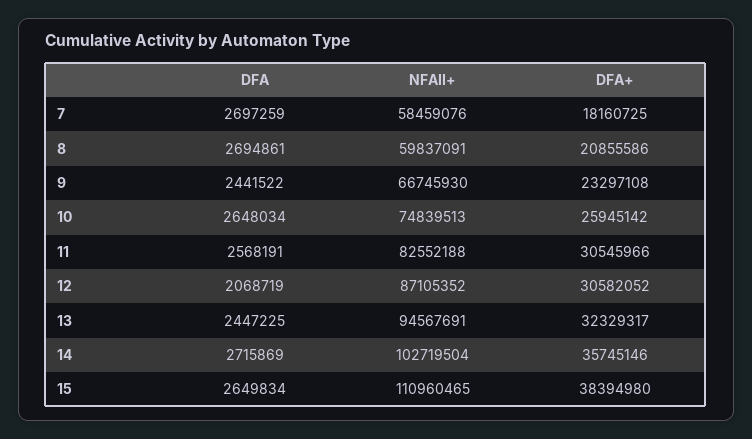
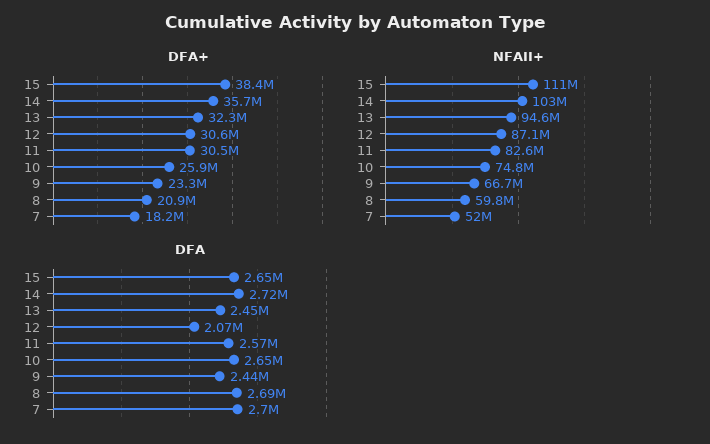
NFAII+, 7: 58459076 -> 52000000

